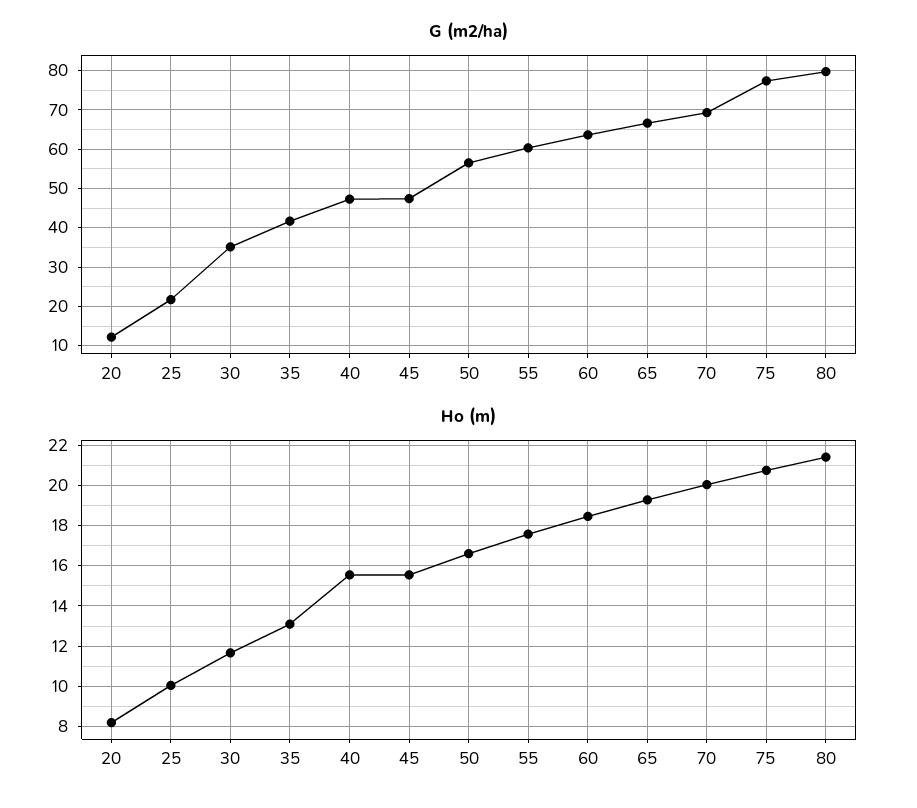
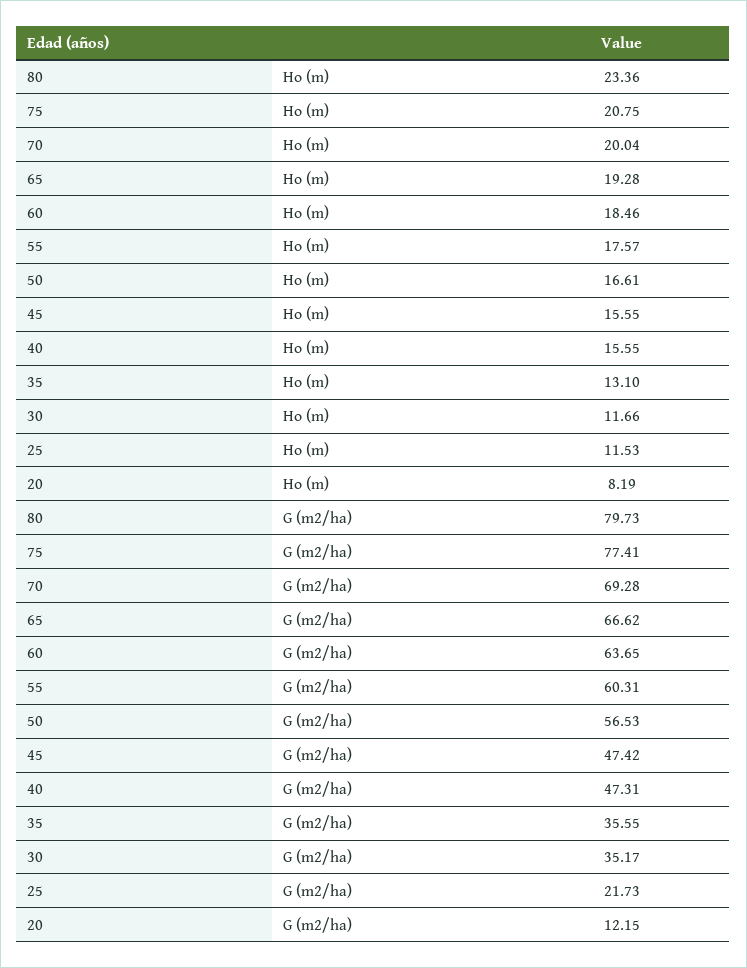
G (m2/ha), 35: 42 -> 35.55
Ho (m), 25: 10 -> 11.53
Ho (m), 80: 21.5 -> 23.36

